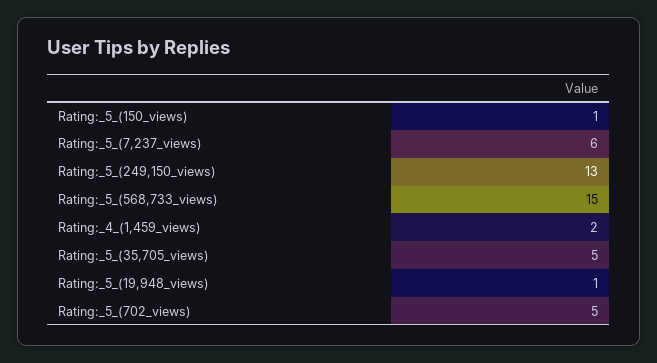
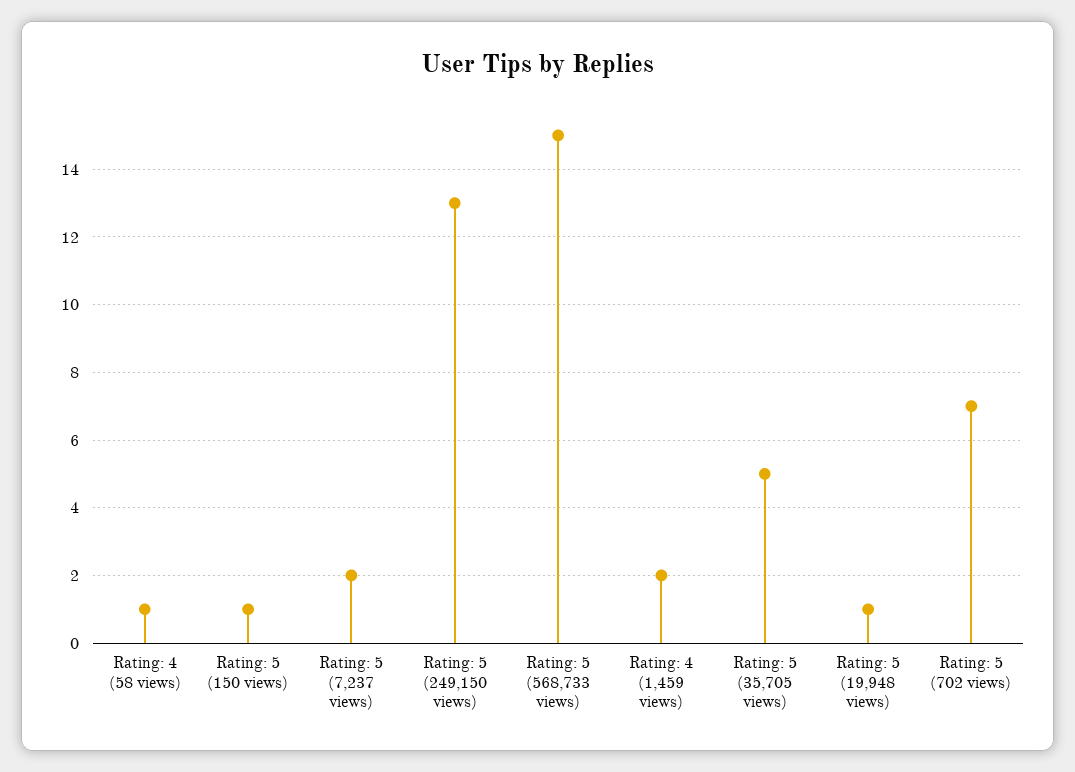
Rating:_5_(7,237_views): 6 -> 2
Rating:_5_(702_views): 5 -> 7
Rating: 4 (58 views): none -> 1

